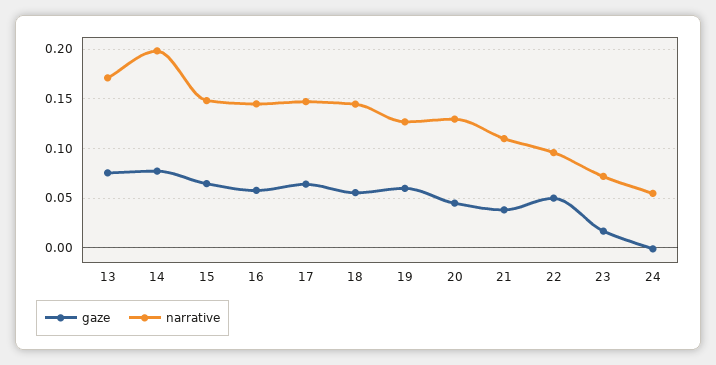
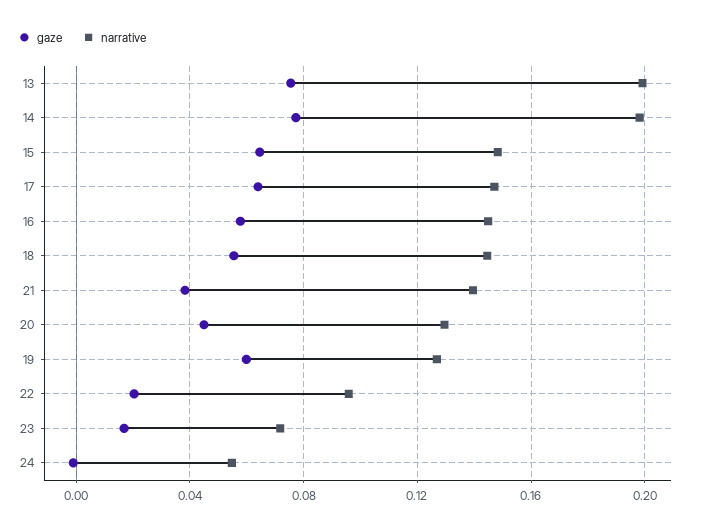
narrative, 13: 0.17 -> 0.2
narrative, 21: 0.11 -> 0.14
gaze, 22: 0.05 -> 0.02

